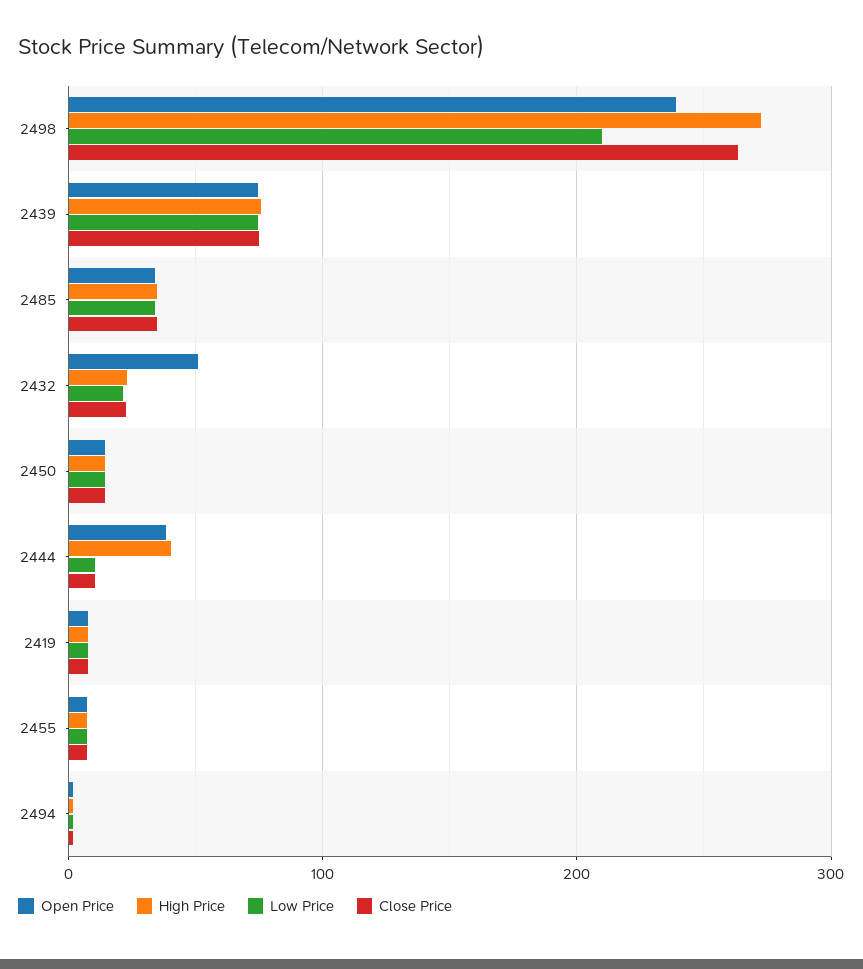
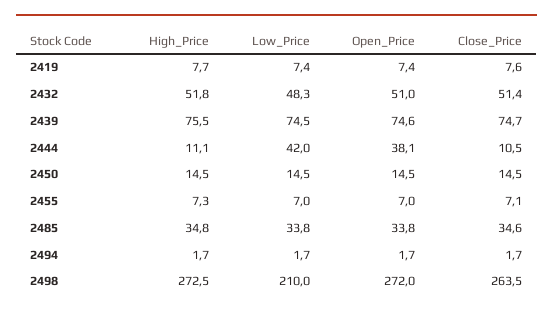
Open Price, 2498: 240 -> 272
High Price, 2432: 20 -> 51.8
Low Price, 2432: 20 -> 48.3
Close Price, 2432: 20 -> 51.4
High Price, 2444: 40 -> 11.1
Low Price, 2444: 10 -> 42

